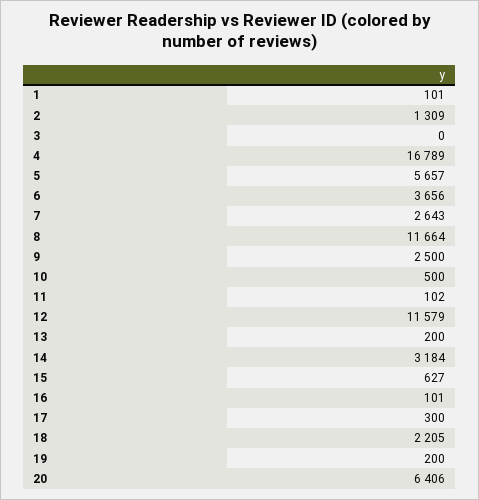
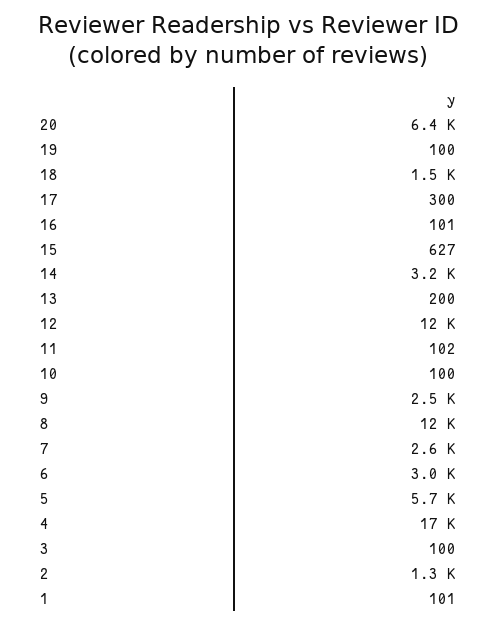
3: 0 -> 100
6: 3656 -> 3000
10: 500 -> 100
18: 2205 -> 1500
19: 200 -> 100

